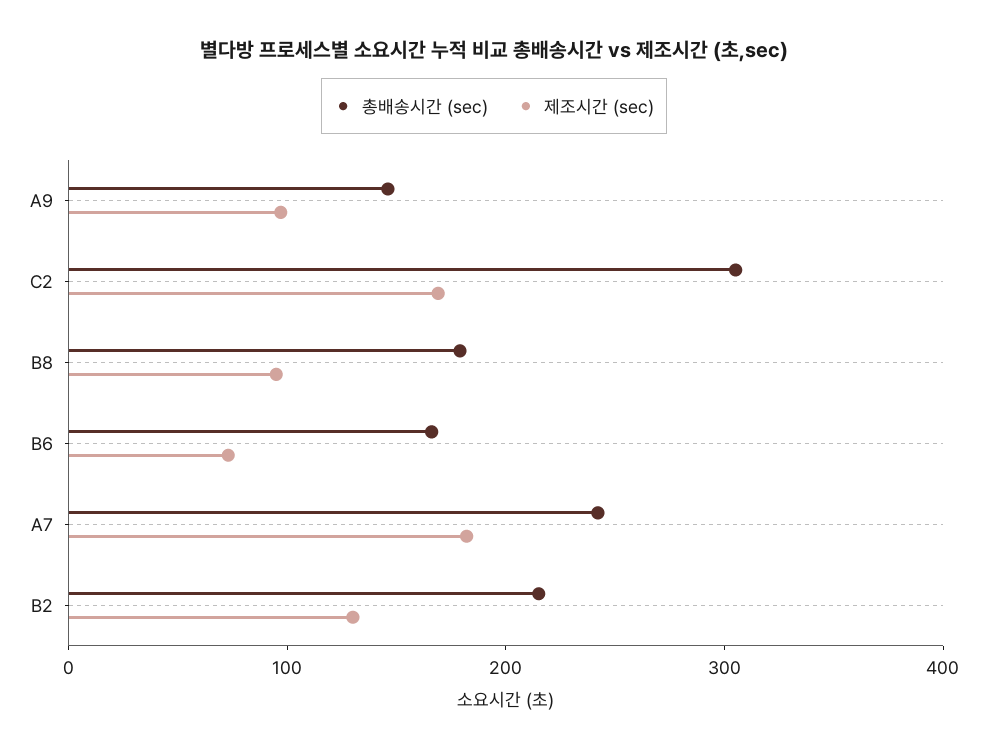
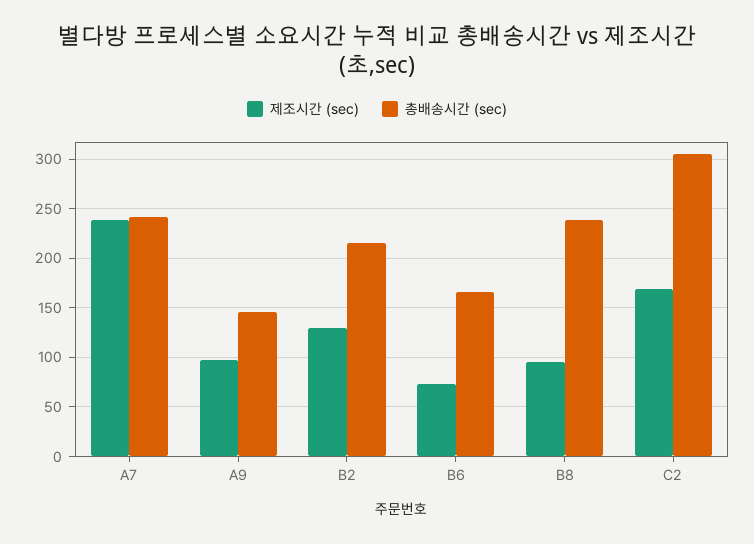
총배송시간 (sec), B8: 180 -> 240
제조시간 (sec), A7: 180 -> 240

